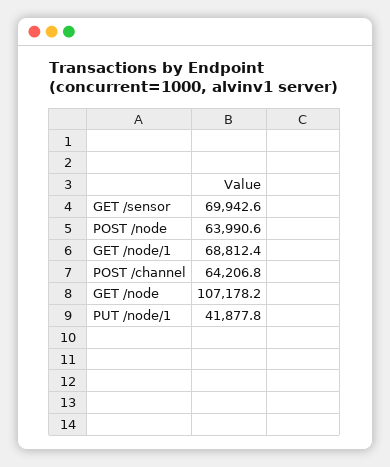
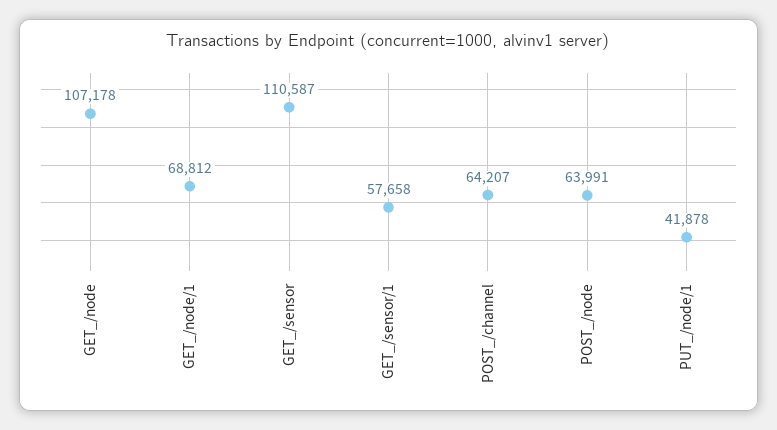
GET /sensor: 69942.6 -> 110587
GET_/sensor/1: none -> 57658

